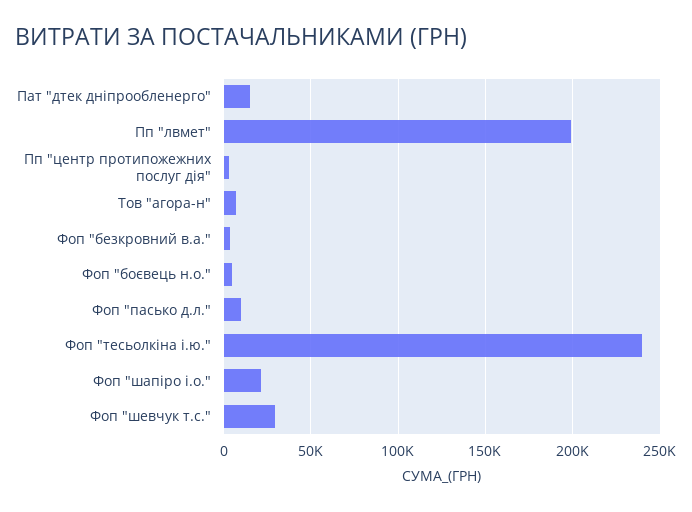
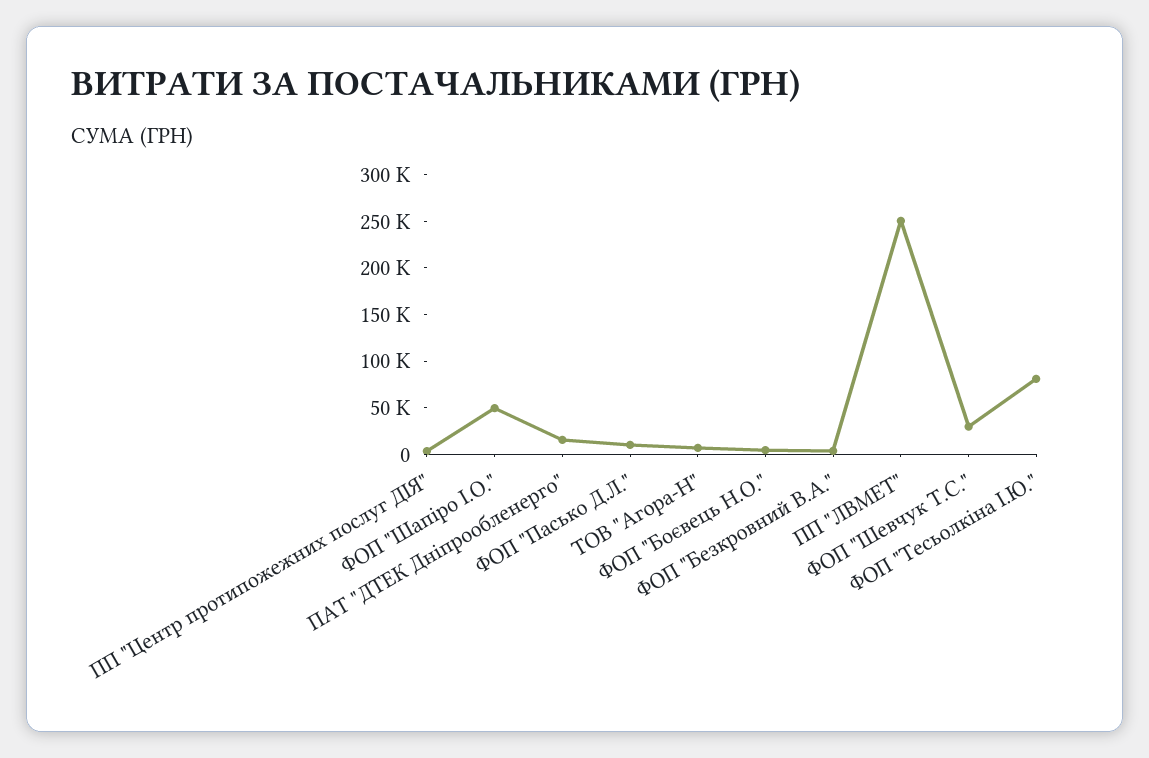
Пп "лвмет": 200000 -> 250000
Фоп "тесьолкіна і.ю.": 240000 -> 80000
Фоп "шапіро і.о.": 20000 -> 50000

